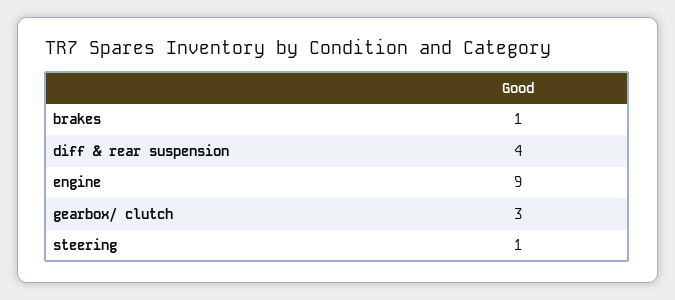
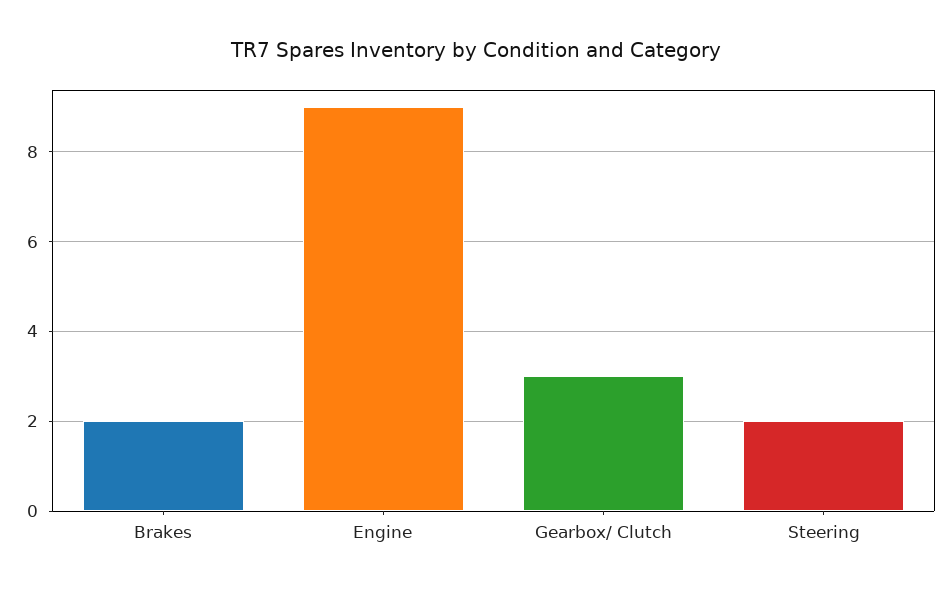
brakes: 1 -> 2
diff & rear suspension: 4 -> none
steering: 1 -> 2

